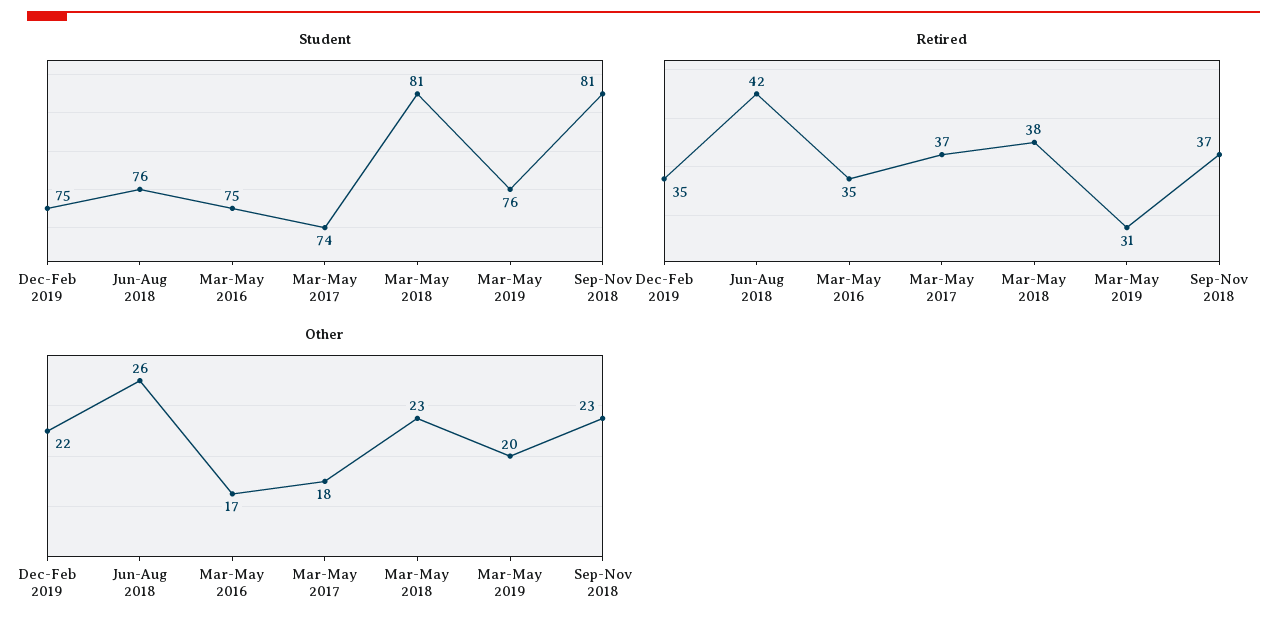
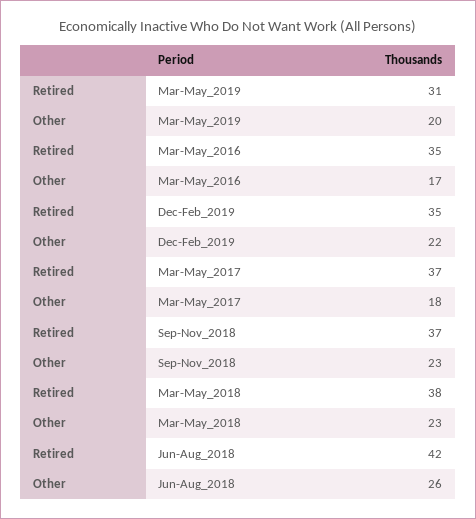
Student, Dec-Feb 2019: 75 -> none
Student, Jun-Aug 2018: 76 -> none
Student, Mar-May 2016: 75 -> none
Student, Mar-May 2017: 74 -> none
Student, Mar-May 2018: 81 -> none
Student, Mar-May 2019: 76 -> none
Student, Sep-Nov 2018: 81 -> none

